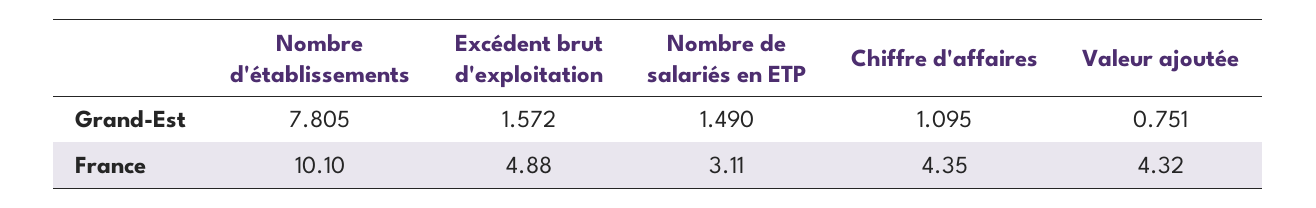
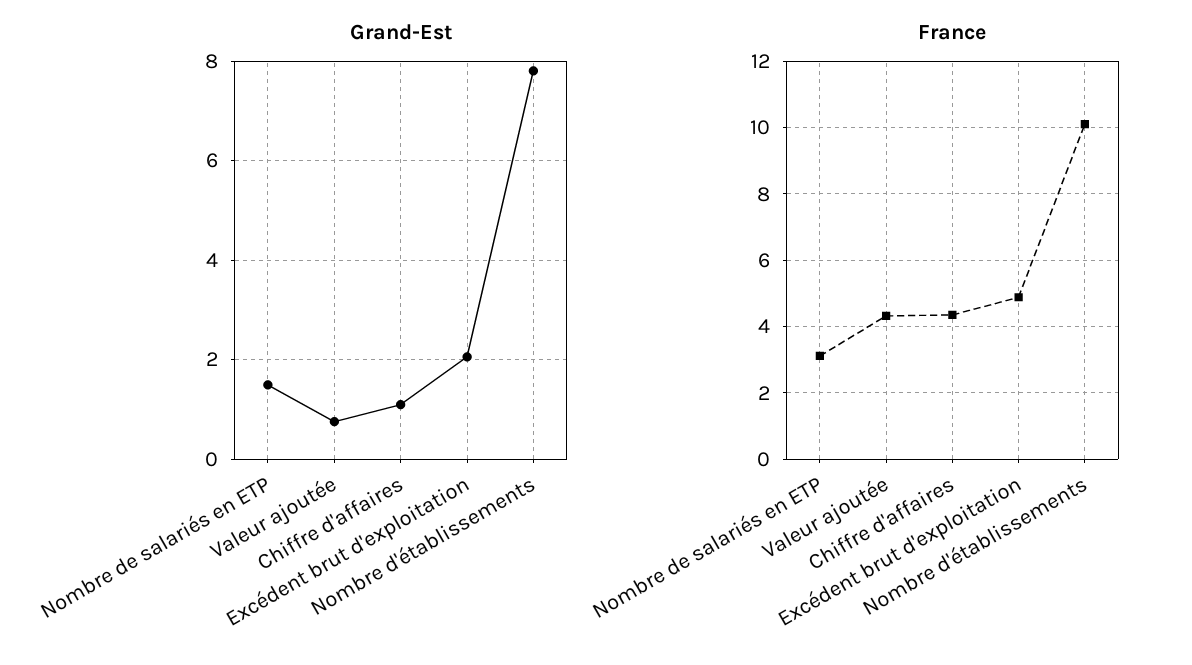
Grand-Est, Excédent brut d'exploitation: 1.572 -> 2

